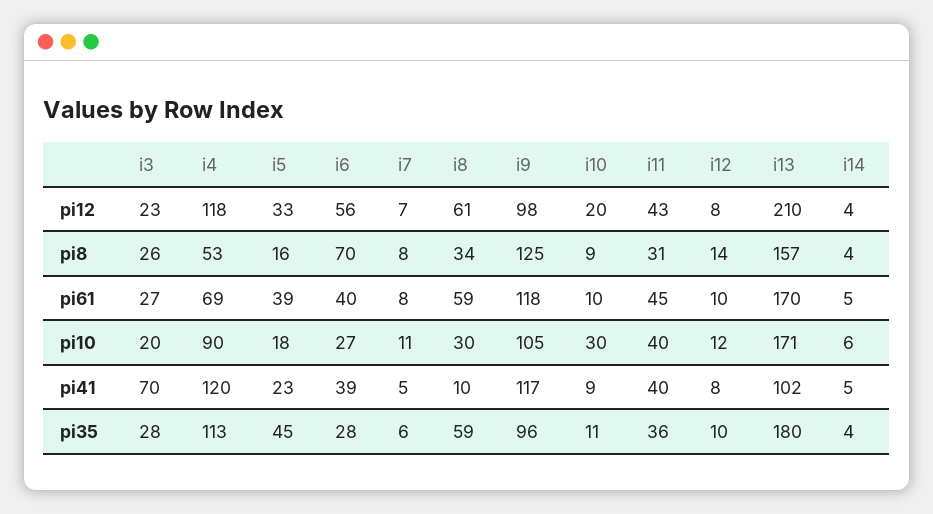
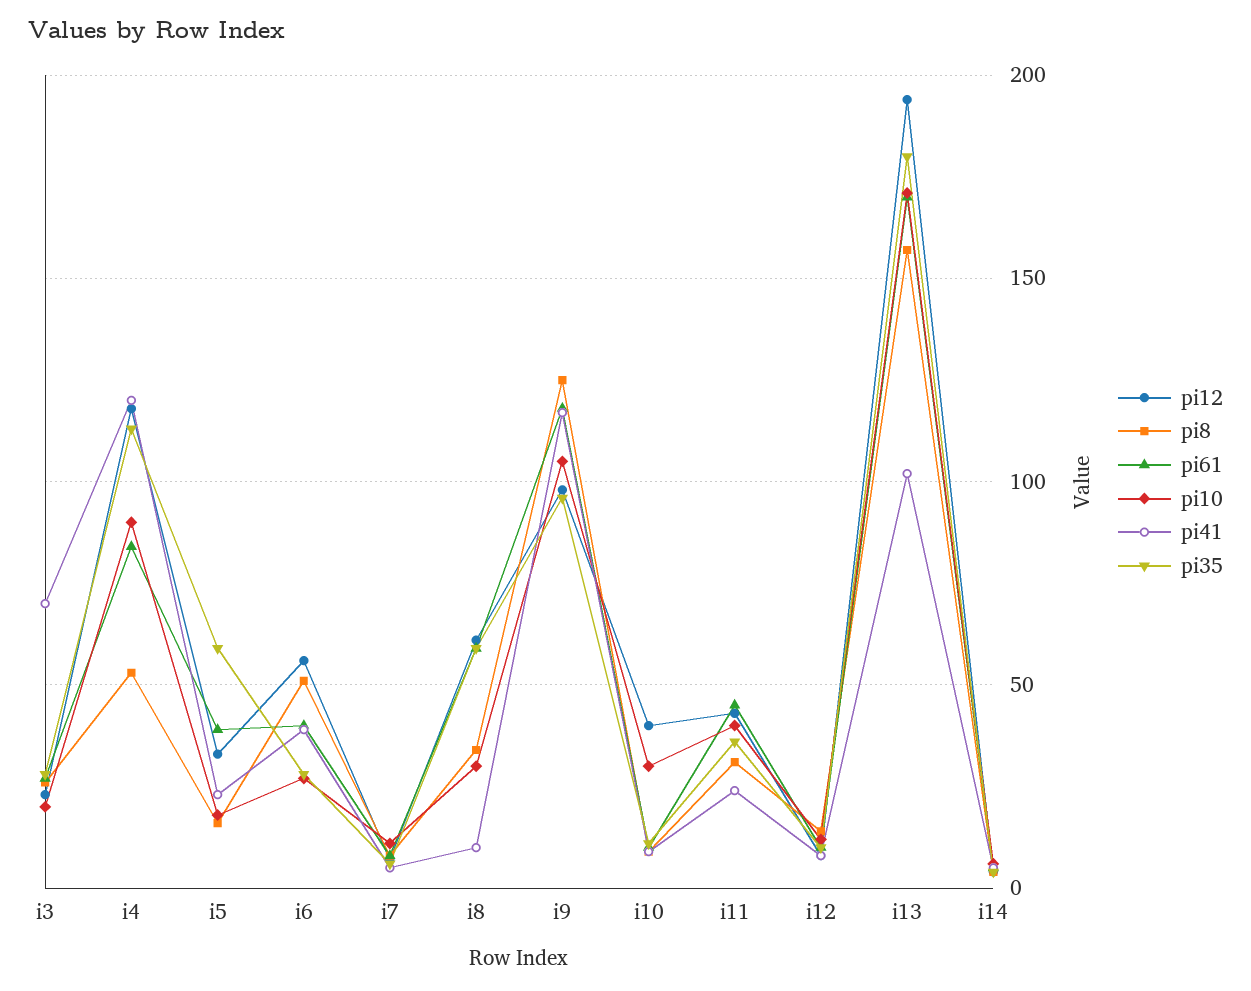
pi12, i10: 20 -> 40
pi12, i13: 210 -> 195
pi8, i6: 70 -> 50
pi61, i4: 69 -> 85
pi41, i11: 40 -> 25
pi35, i5: 45 -> 60

